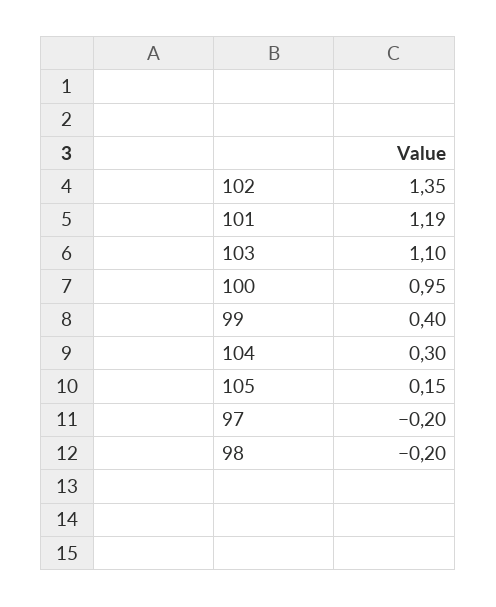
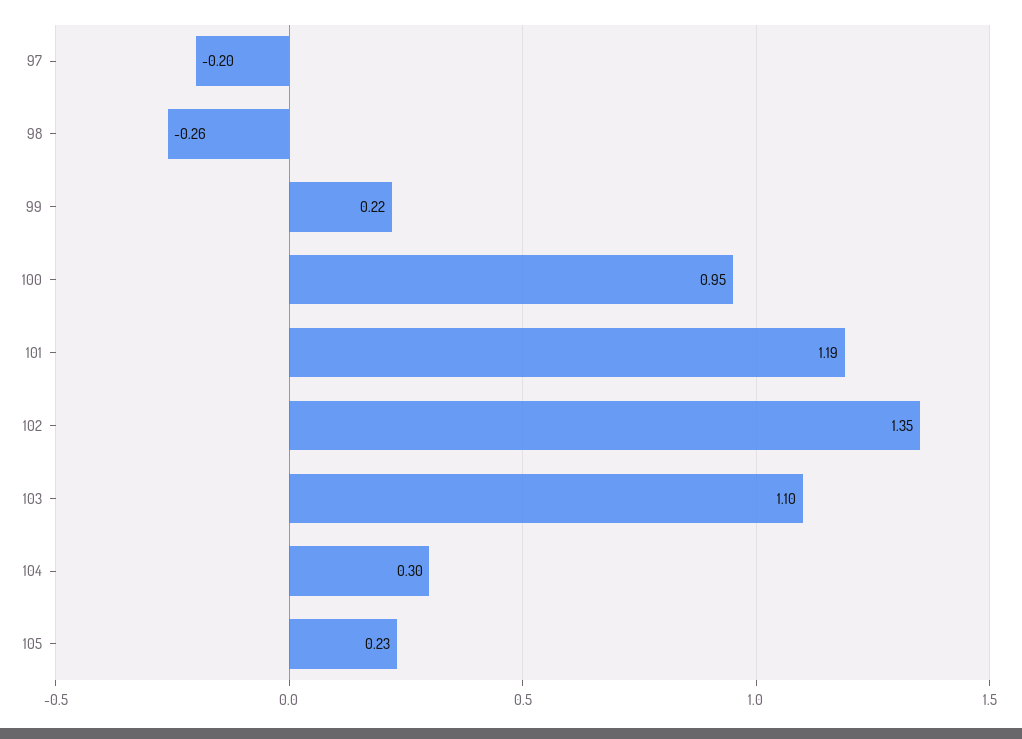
99: 0.4 -> 0.22
105: 0.15 -> 0.23
98: -0.2 -> -0.26

